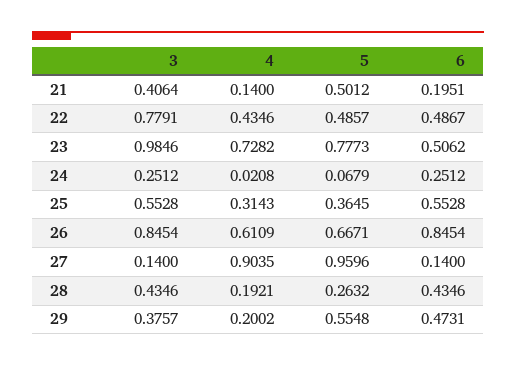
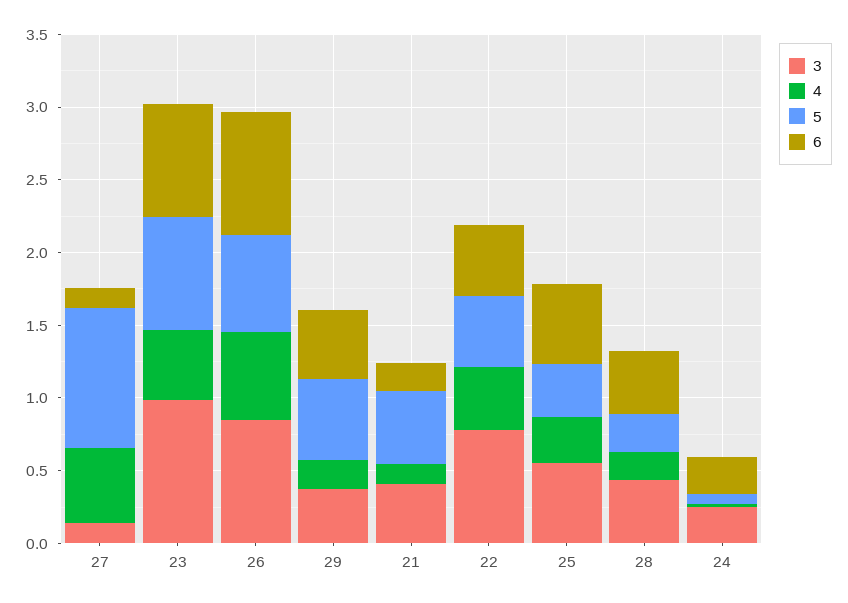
4, 23: 0.7282 -> 0.5
6, 23: 0.5062 -> 0.8
4, 27: 0.9035 -> 0.5

